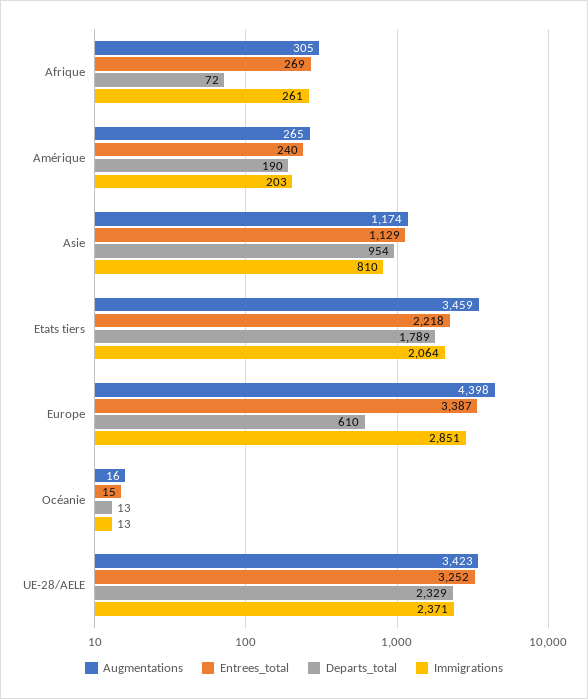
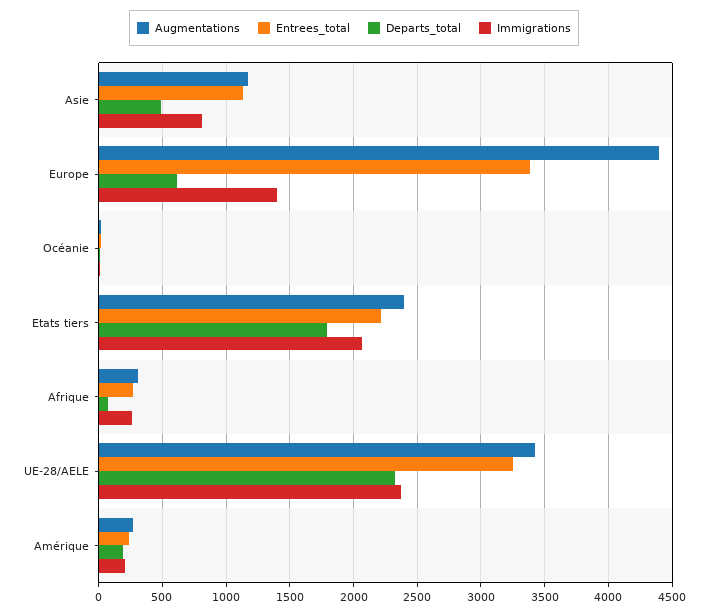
Departs_total, Asie: 954 -> 500
Augmentations, Etats tiers: 3459 -> 2400
Immigrations, Europe: 2851 -> 1400

